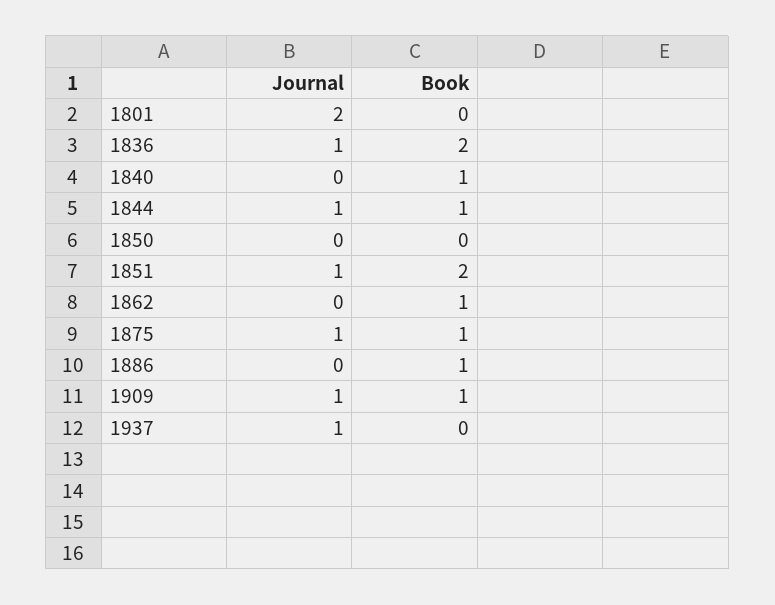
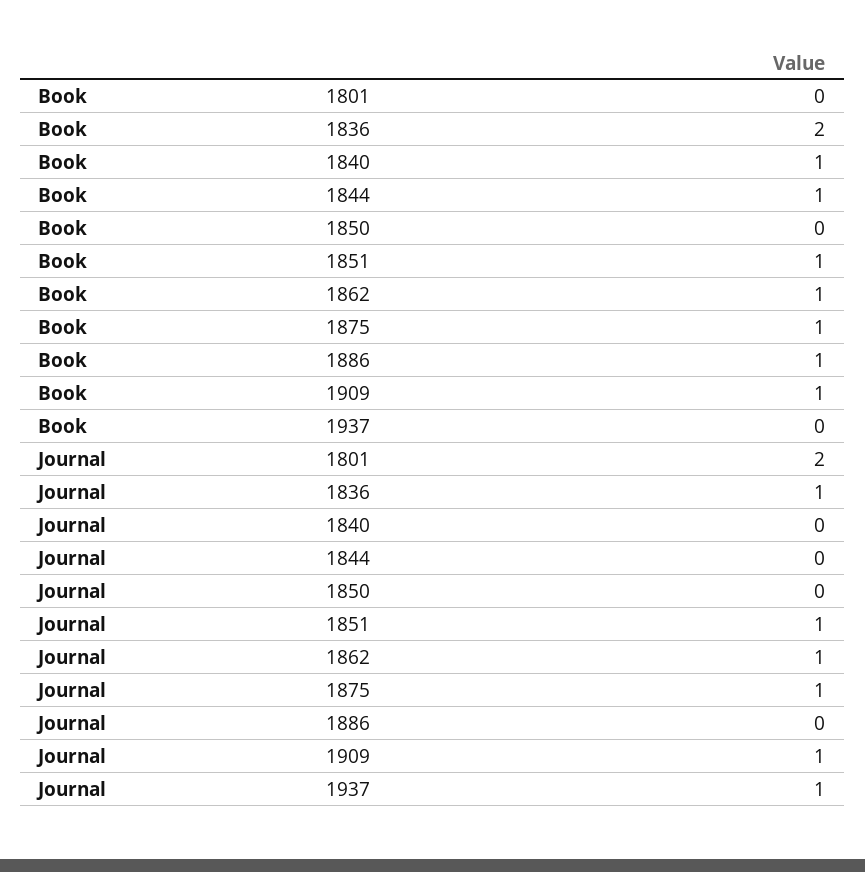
Journal, 1844: 1 -> 0
Book, 1851: 2 -> 1
Journal, 1862: 0 -> 1

